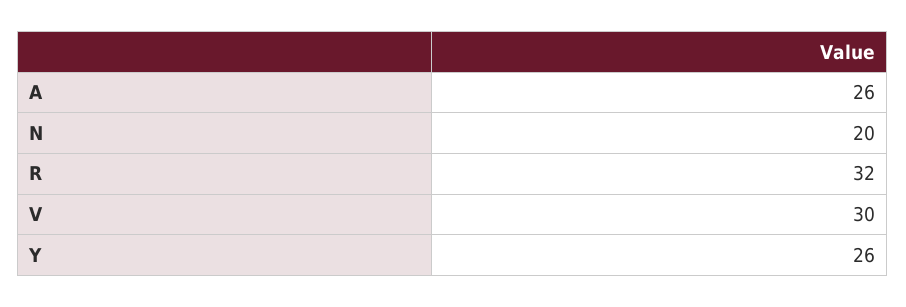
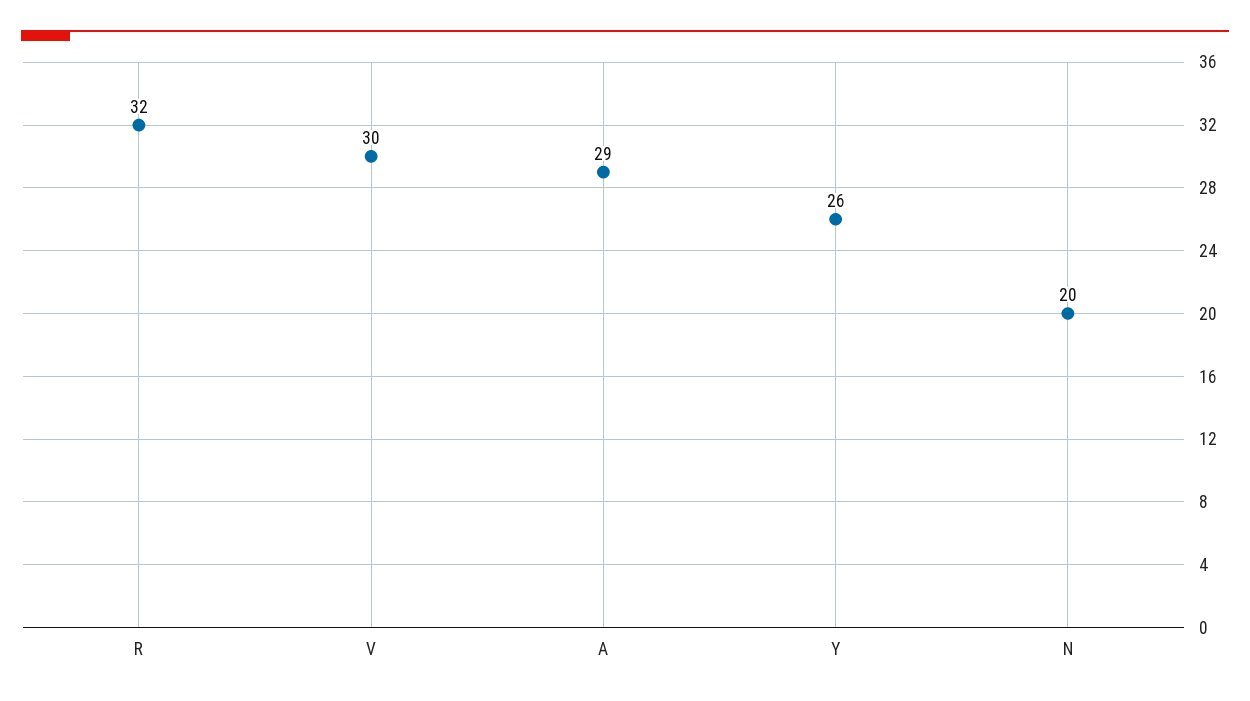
A: 26 -> 29

